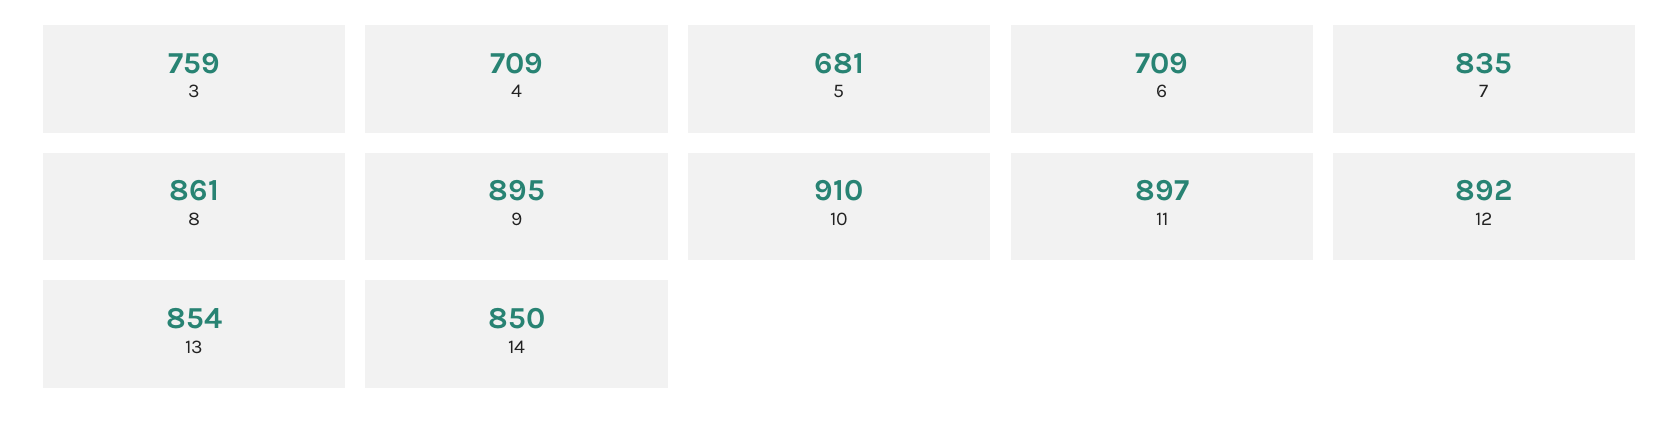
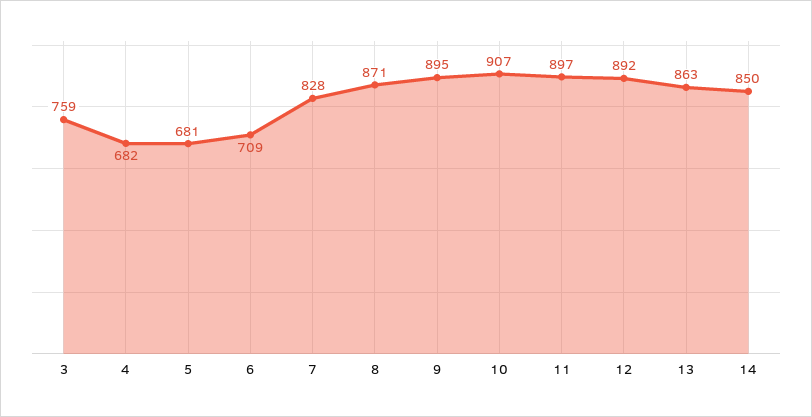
4: 709 -> 682
7: 835 -> 828
8: 861 -> 871
10: 910 -> 907
13: 854 -> 863

